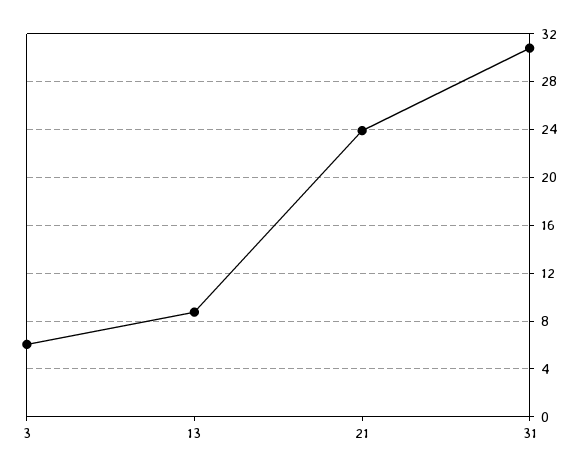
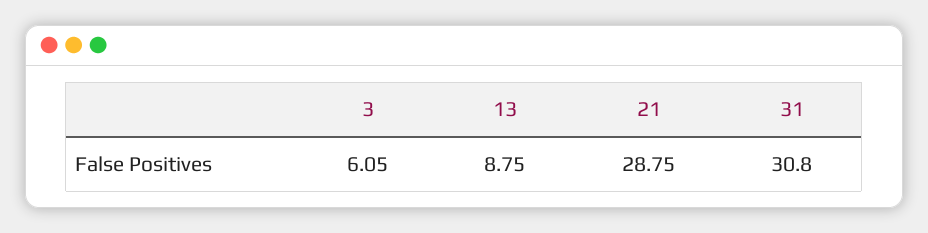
21: 24 -> 28.75

